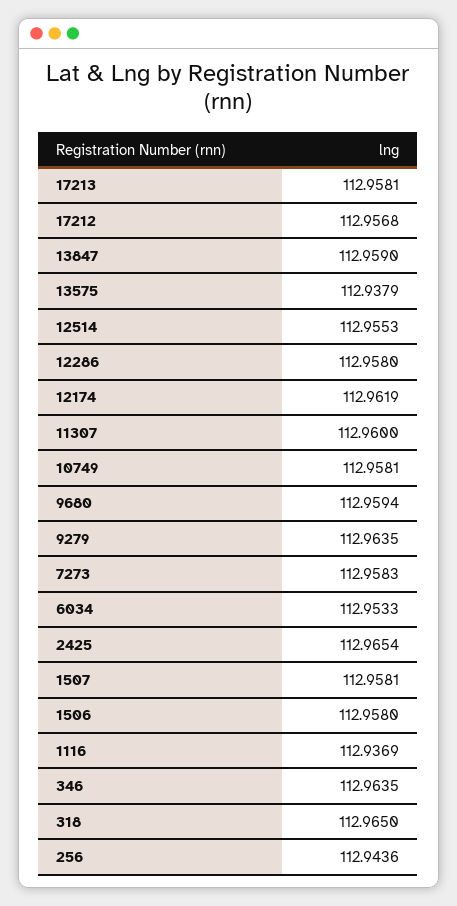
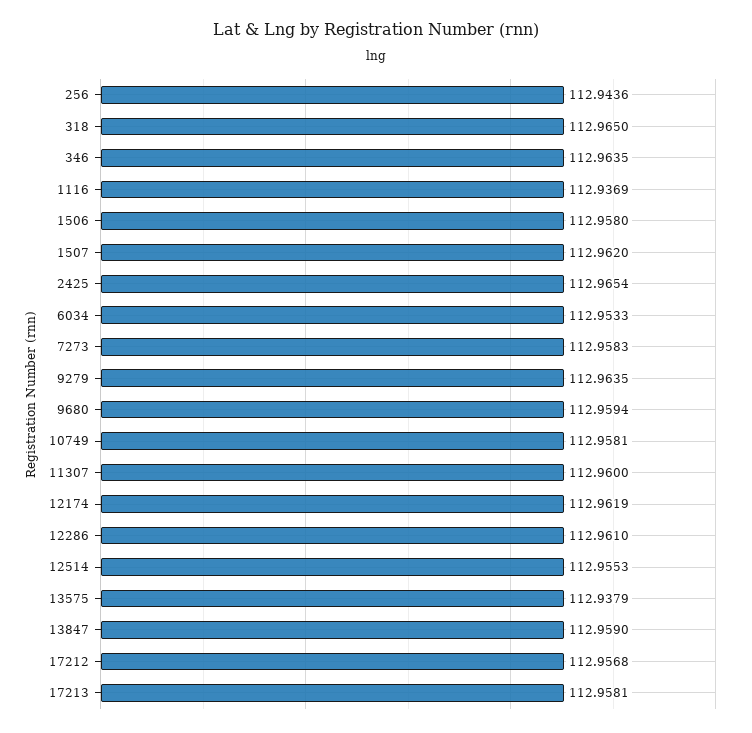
12286: 112.958 -> 112.961
1507: 112.9581 -> 112.962

